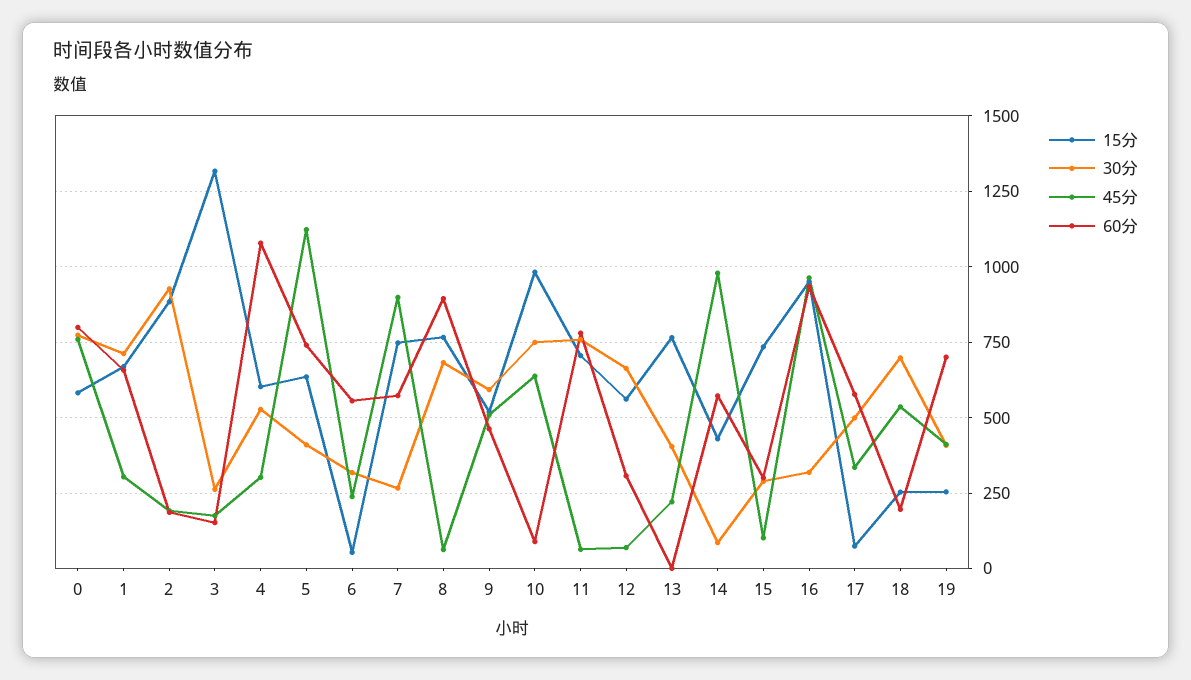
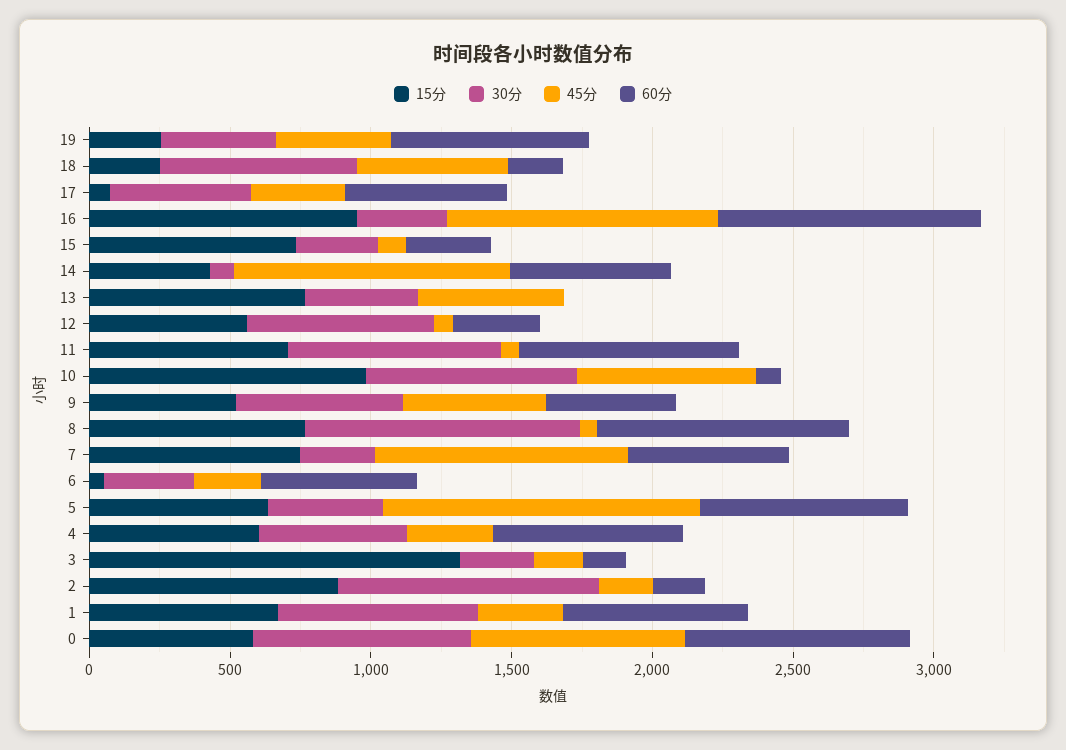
60分, 4: 1075 -> 700
30分, 8: 675 -> 1000
45分, 13: 225 -> 500

